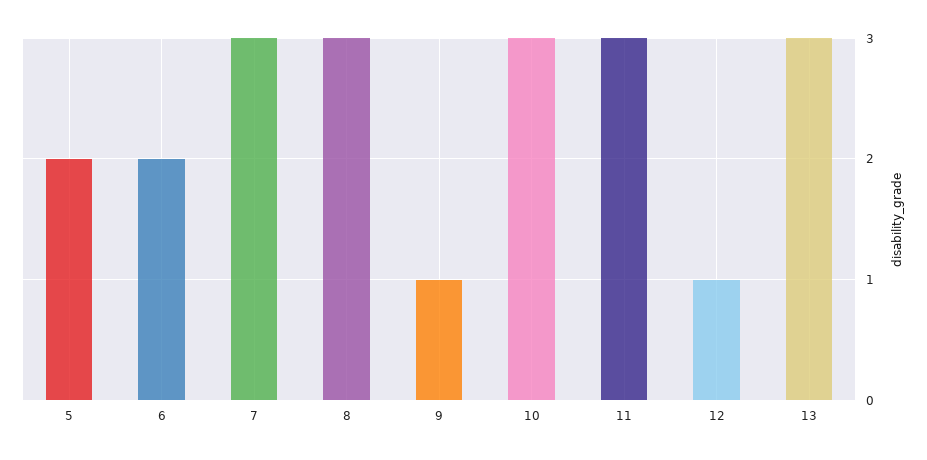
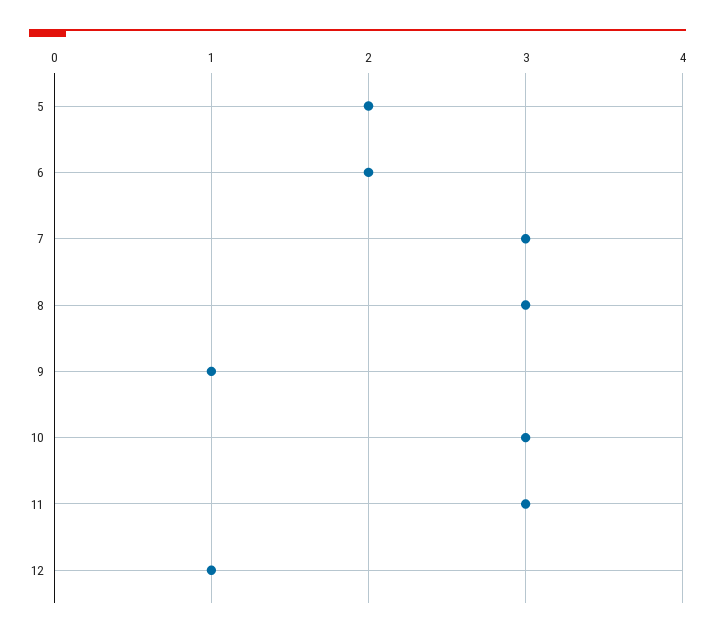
13: 3 -> none

